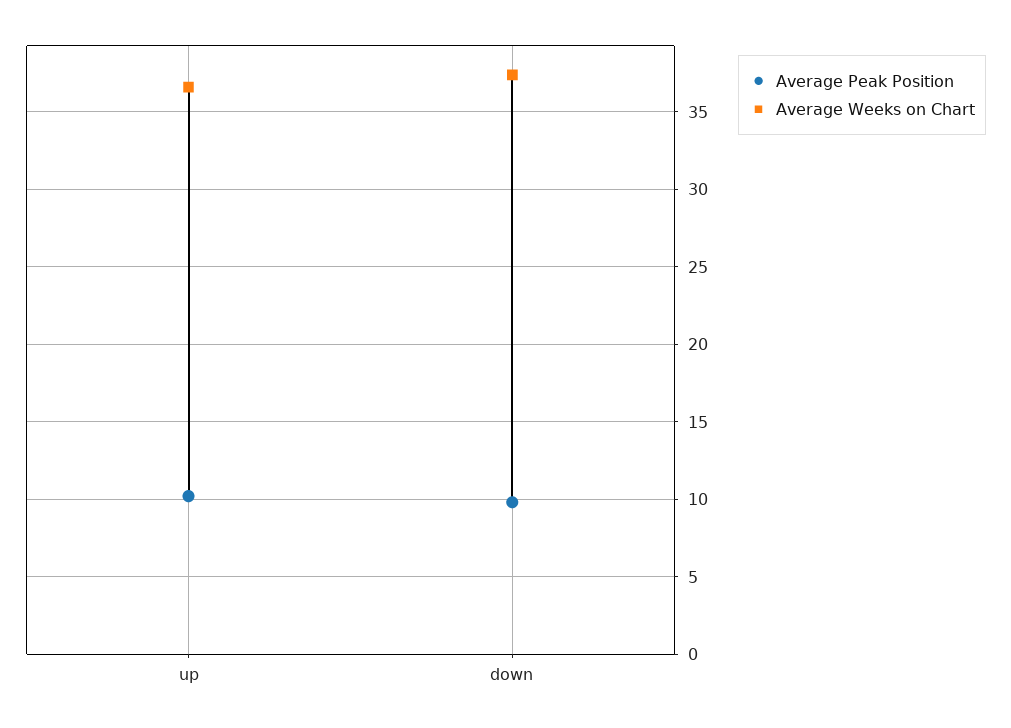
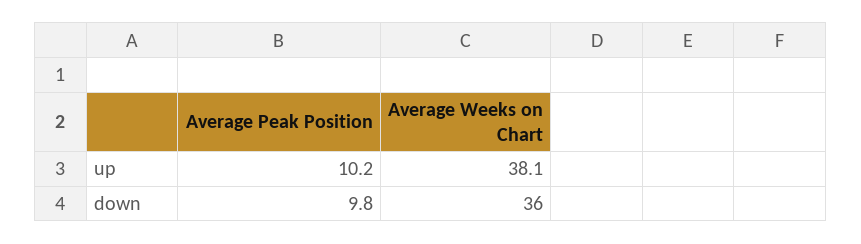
Average Weeks on Chart, up: 36.5 -> 38.1
Average Weeks on Chart, down: 37.5 -> 36

